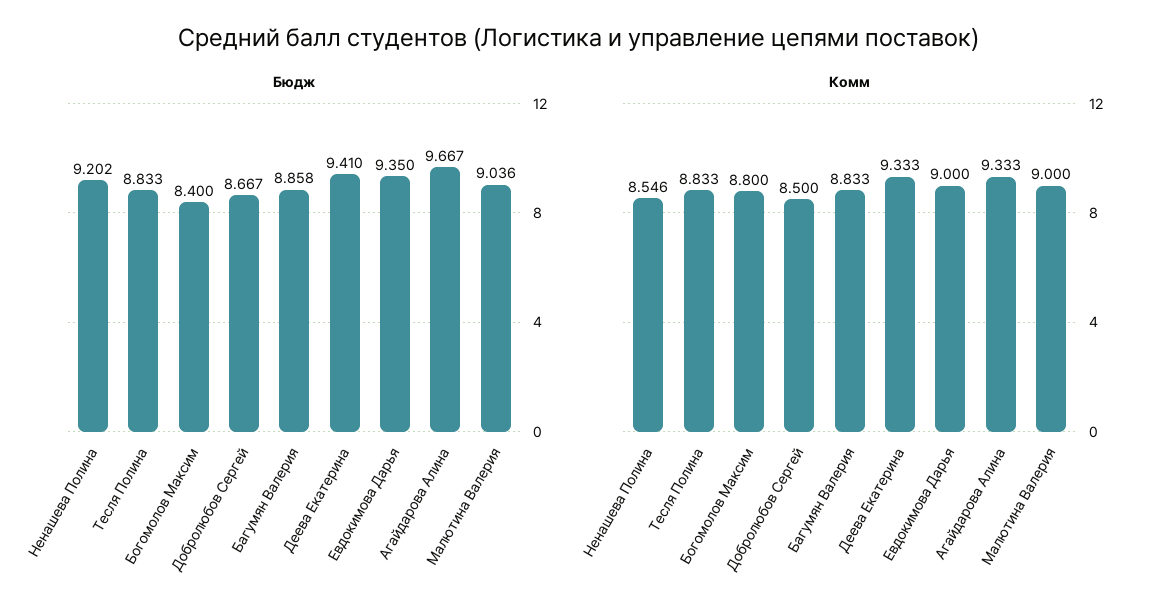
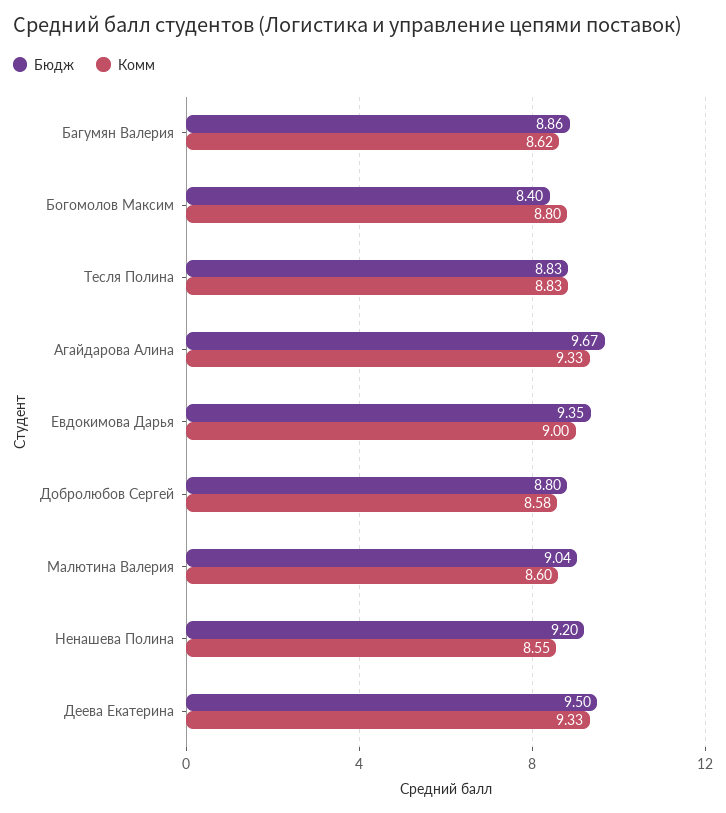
Бюдж, Добролюбов Сергей: 8.667 -> 8.8
Бюдж, Деева Екатерина: 9.41 -> 9.5
Комм, Добролюбов Сергей: 8.5 -> 8.58
Комм, Багумян Валерия: 8.833 -> 8.62
Комм, Малютина Валерия: 9 -> 8.6

